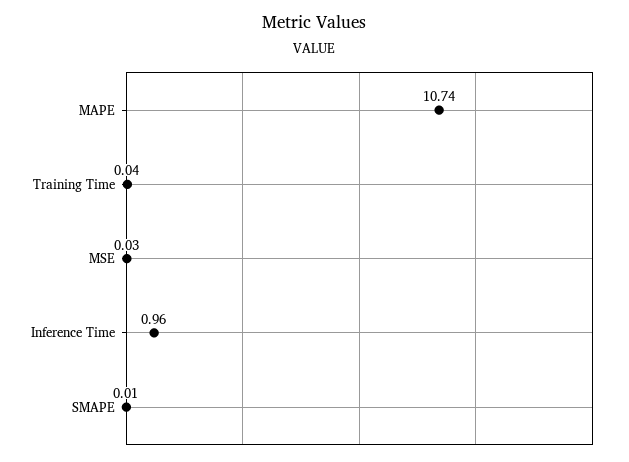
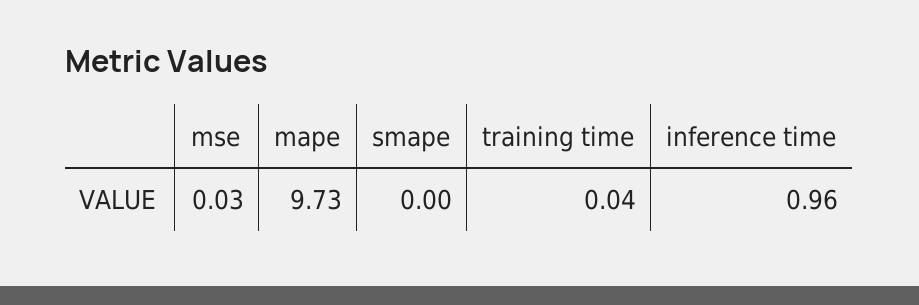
MAPE: 10.74 -> 9.73
SMAPE: 0.01 -> 0

